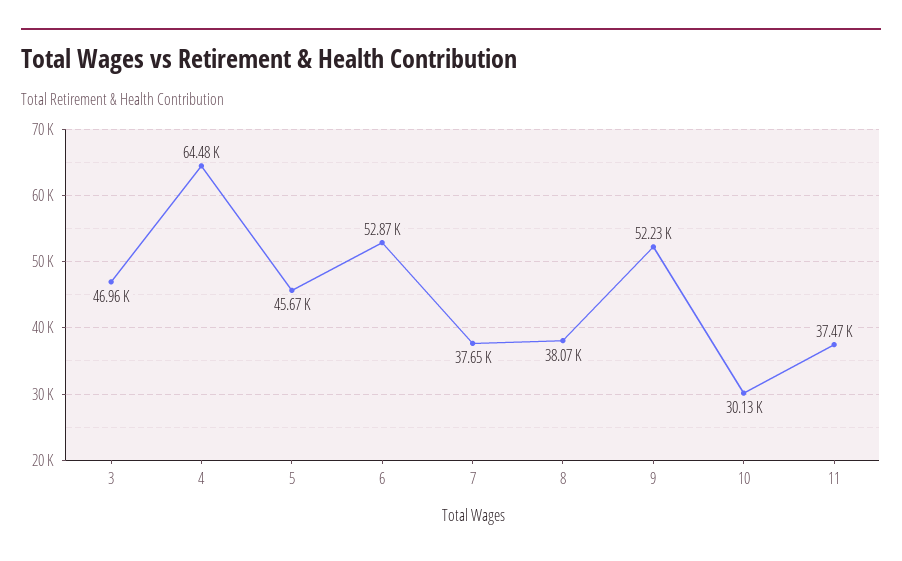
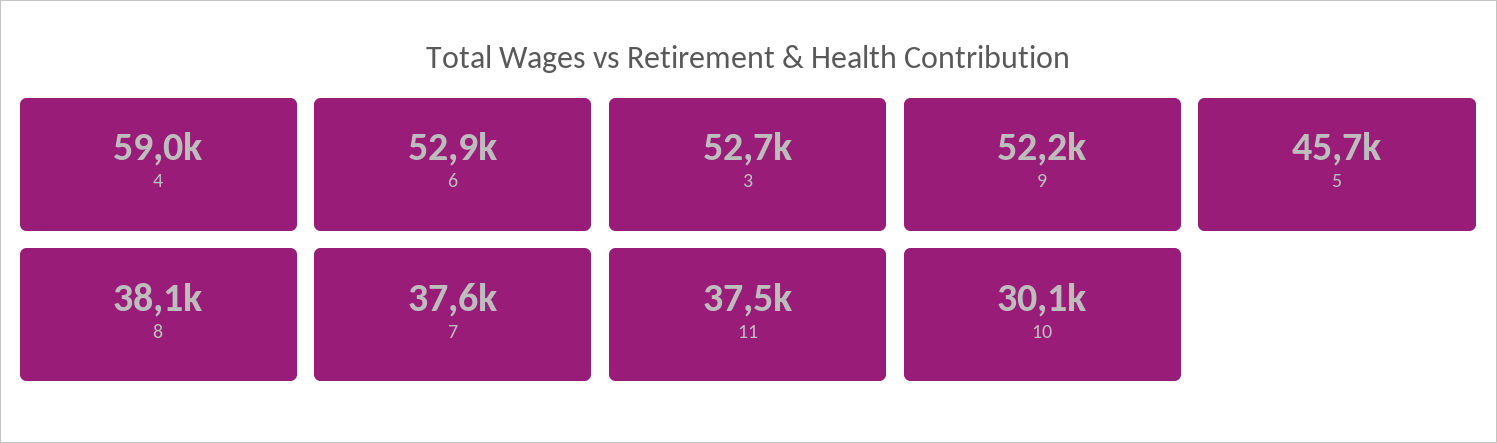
3: 46960 -> 52700
4: 64480 -> 59000

